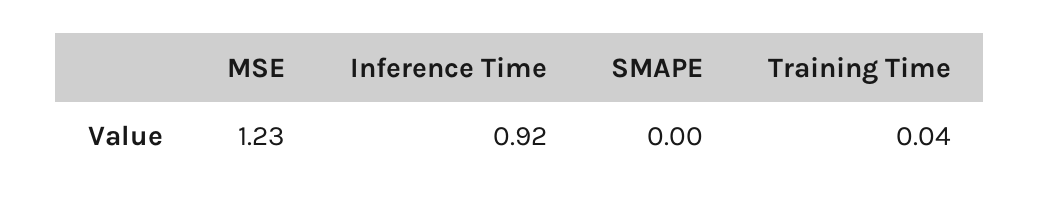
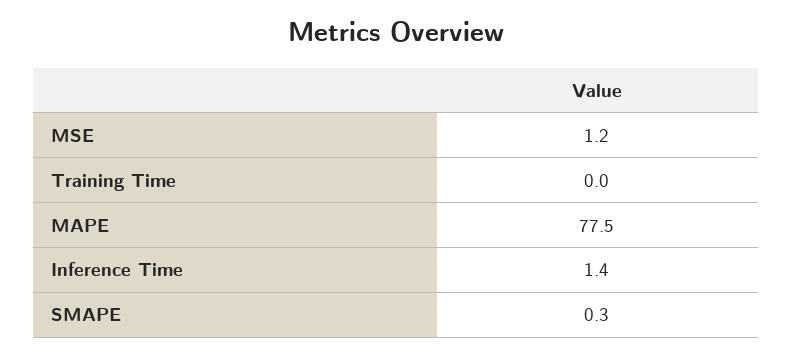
Inference Time: 0.92 -> 1.4
SMAPE: 0 -> 0.3
MAPE: none -> 77.5

